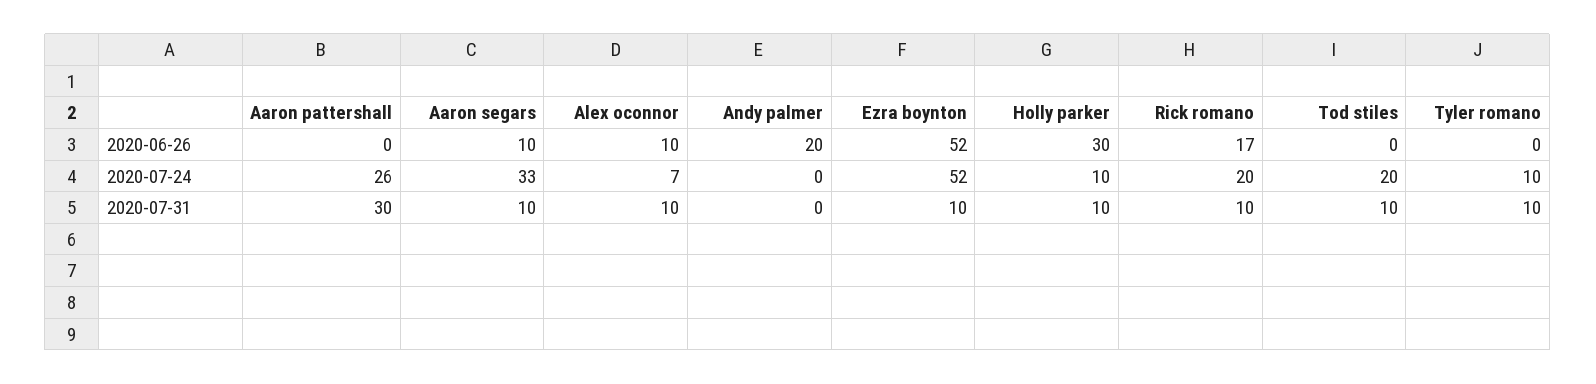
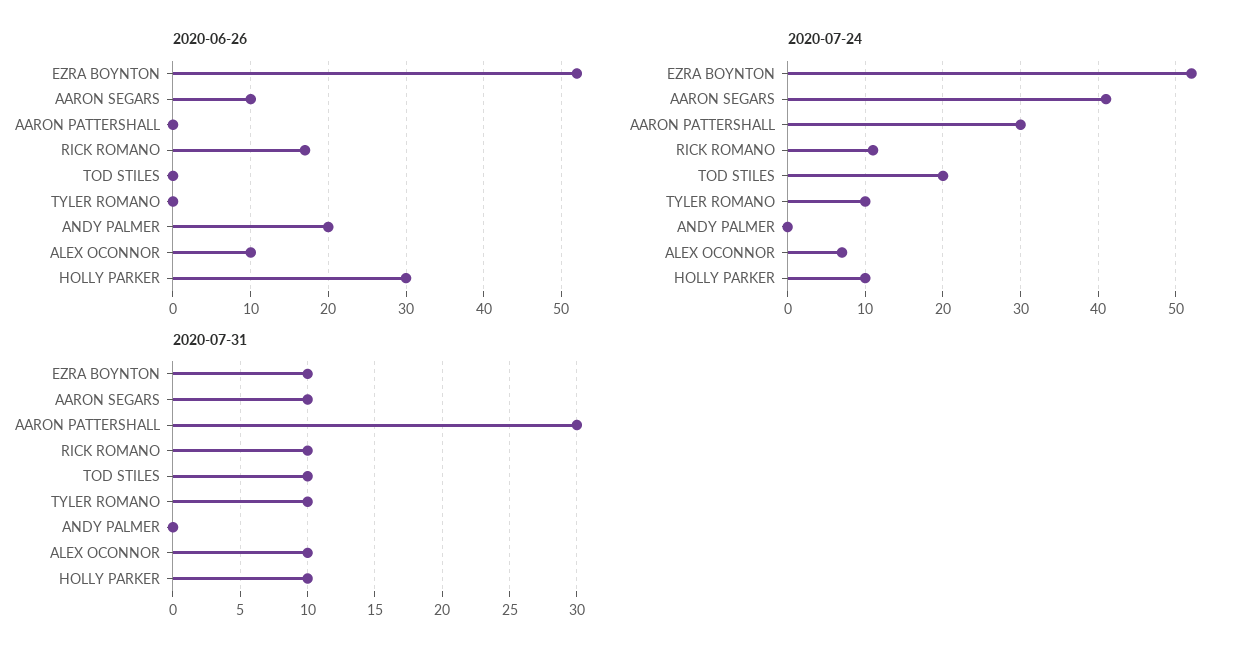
2020-07-24, Aaron pattershall: 26 -> 30
2020-07-24, Aaron segars: 33 -> 41
2020-07-24, Rick romano: 20 -> 11

